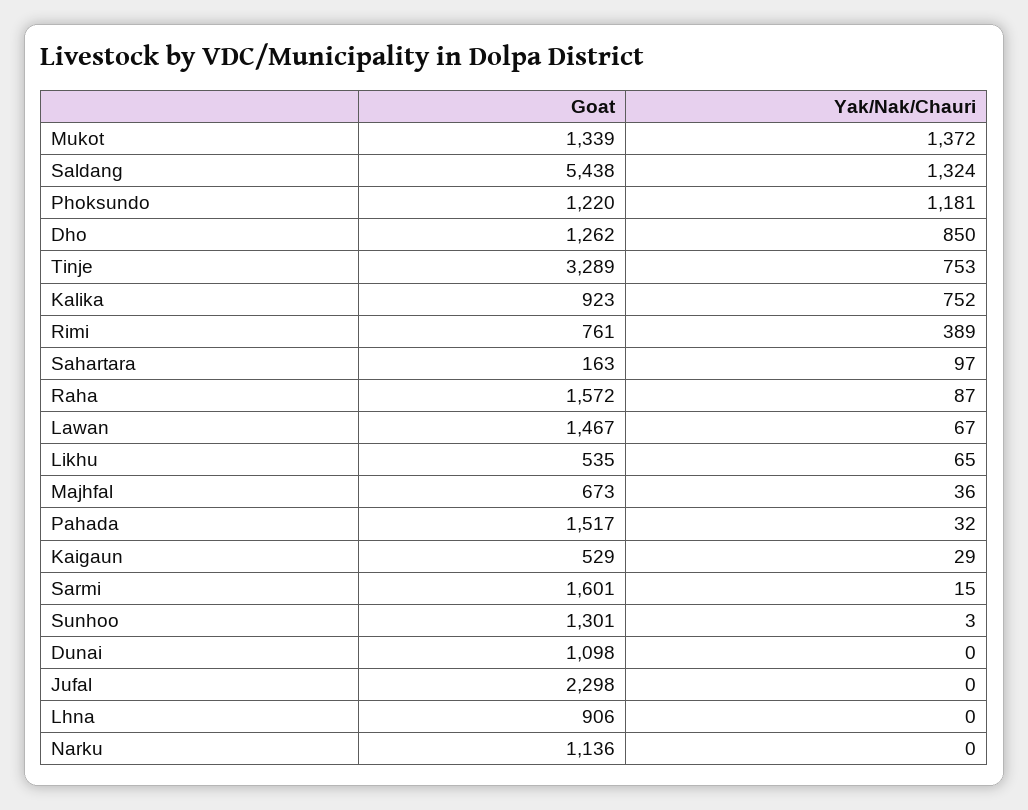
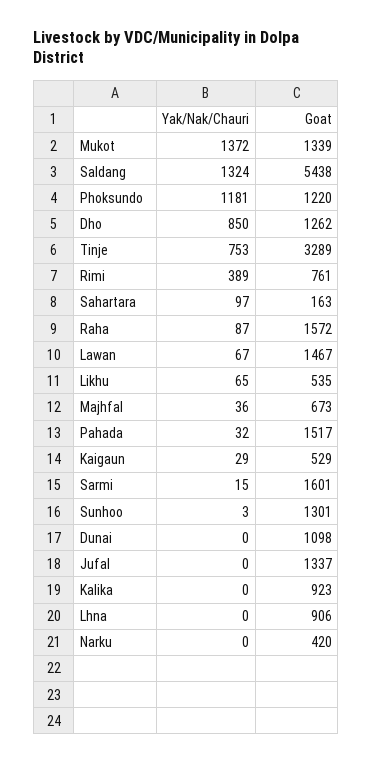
Yak/Nak/Chauri, Kalika: 752 -> 0
Goat, Jufal: 2298 -> 1337
Goat, Narku: 1136 -> 420

